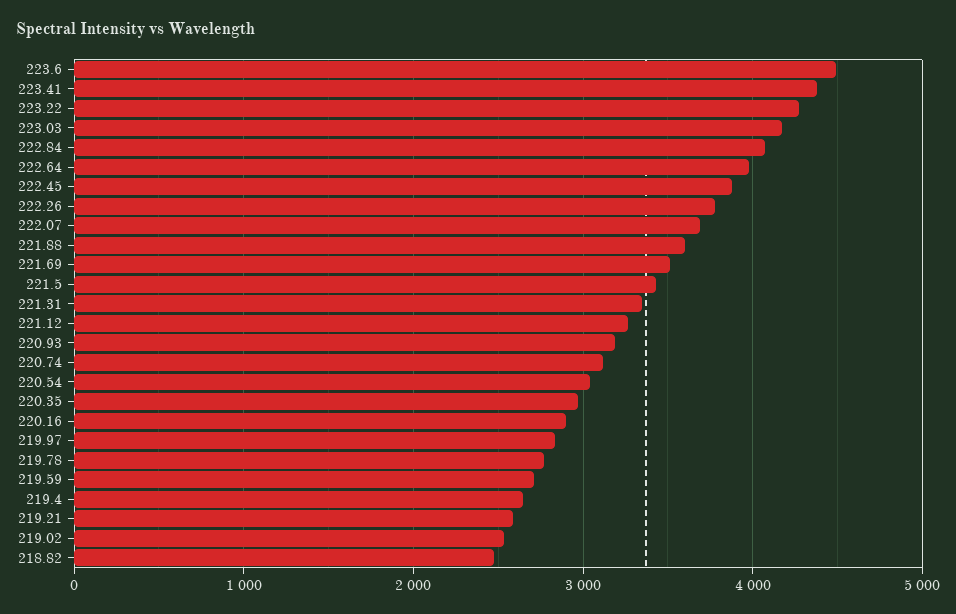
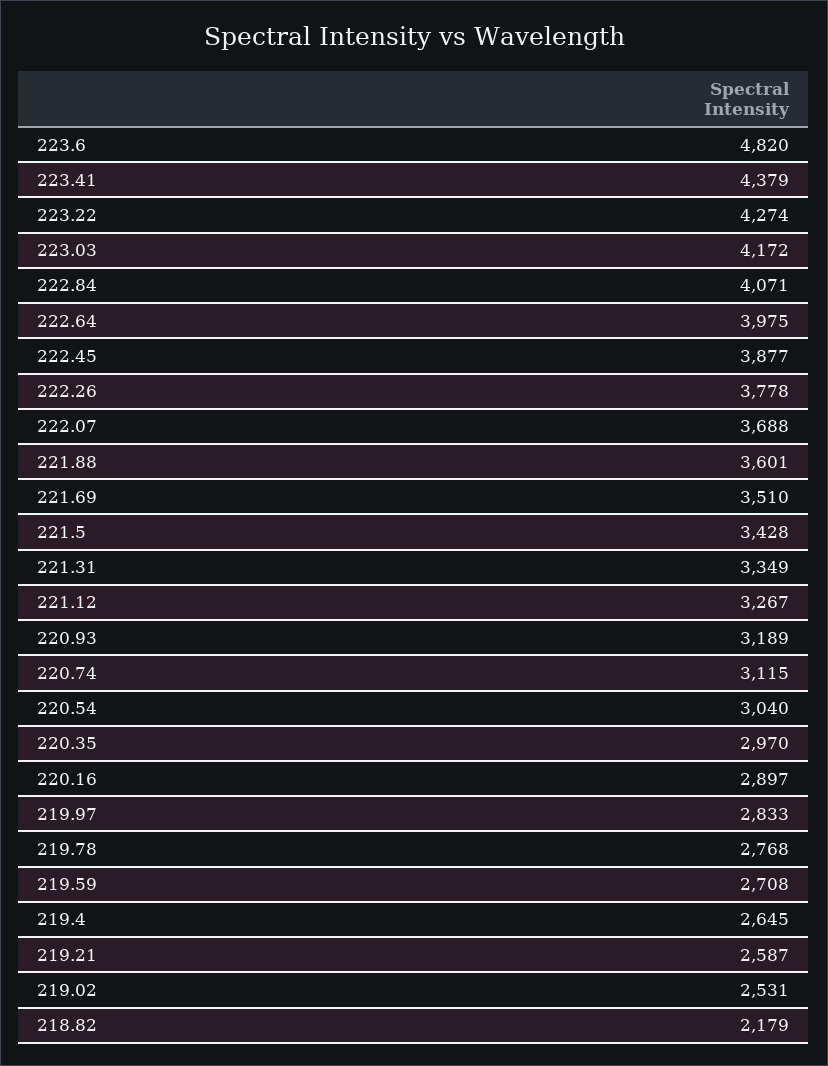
223.6: 4500 -> 4820
218.82: 2500 -> 2179

